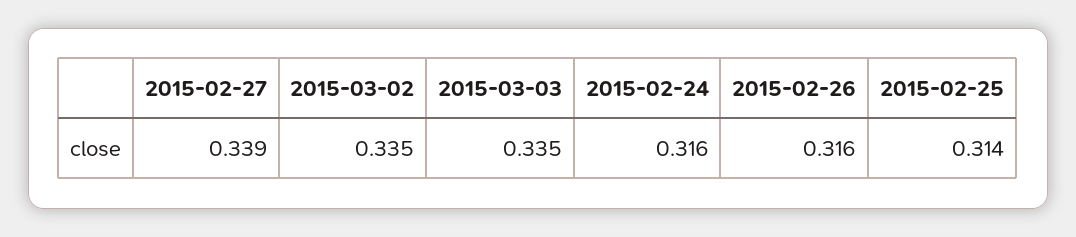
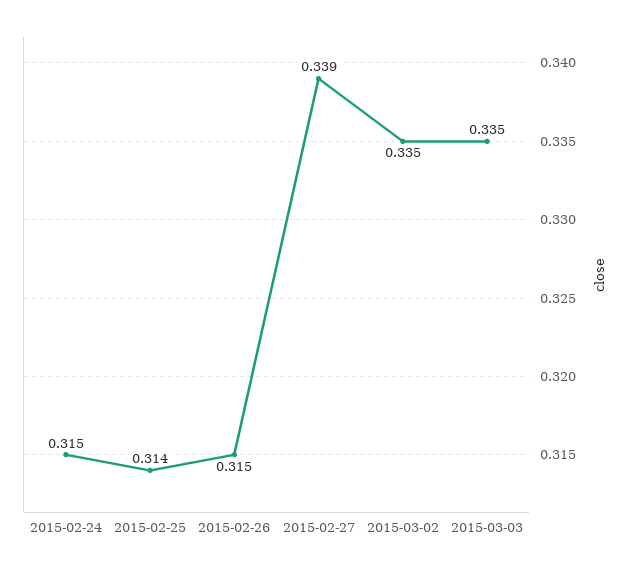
2015-02-24: 0.316 -> 0.315
2015-02-26: 0.316 -> 0.315

